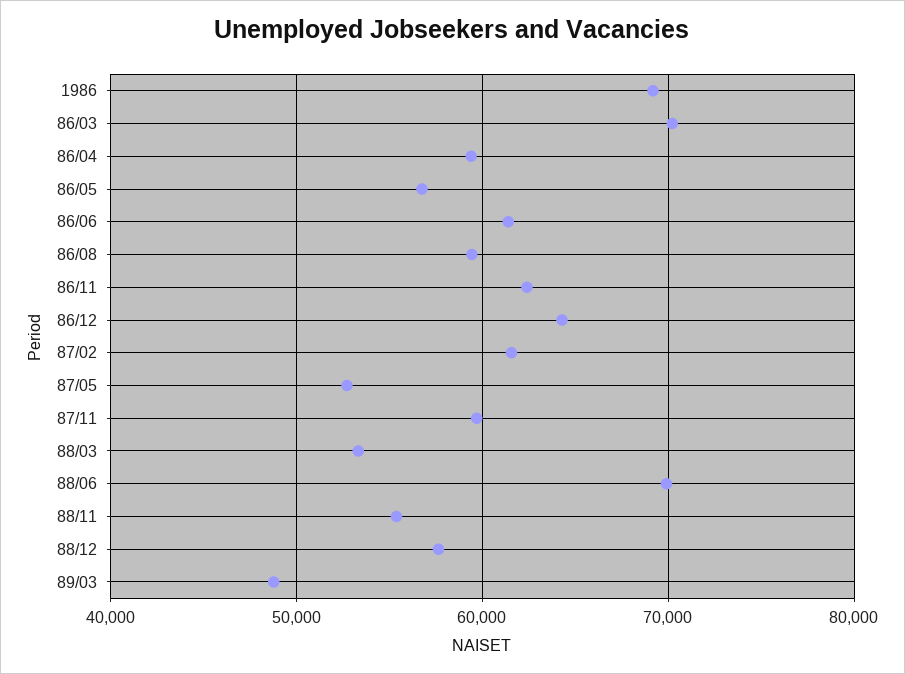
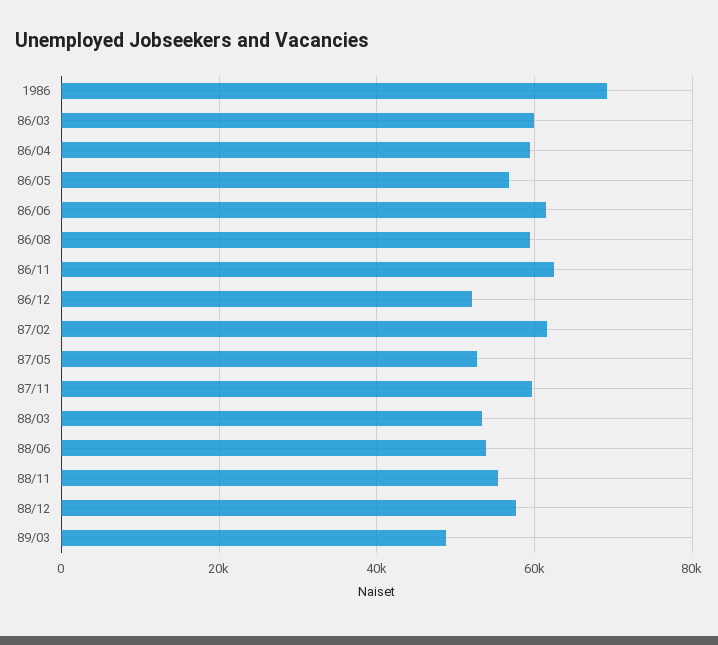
86/03: 70000 -> 60000
86/12: 64000 -> 52000
88/06: 70000 -> 54000

